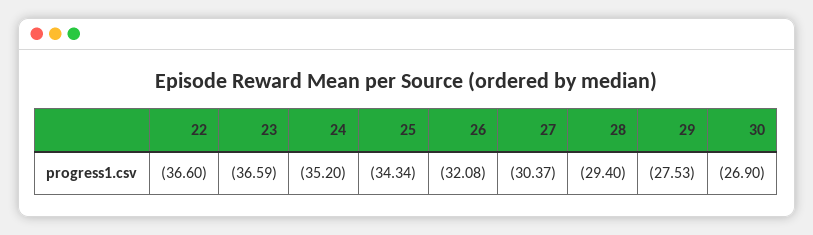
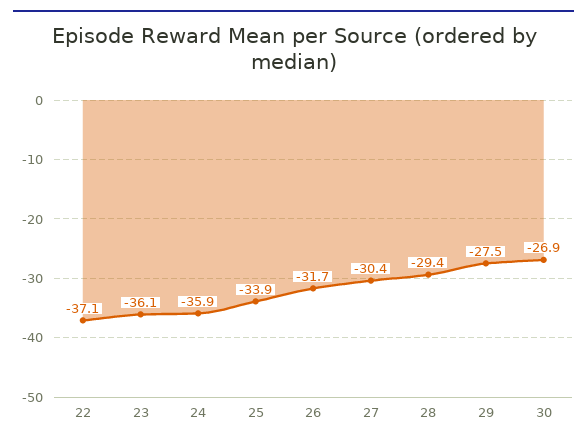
22: -36.6 -> -37.1
23: -36.59 -> -36.1
24: -35.2 -> -35.9
25: -34.34 -> -33.9
26: -32.08 -> -31.7

